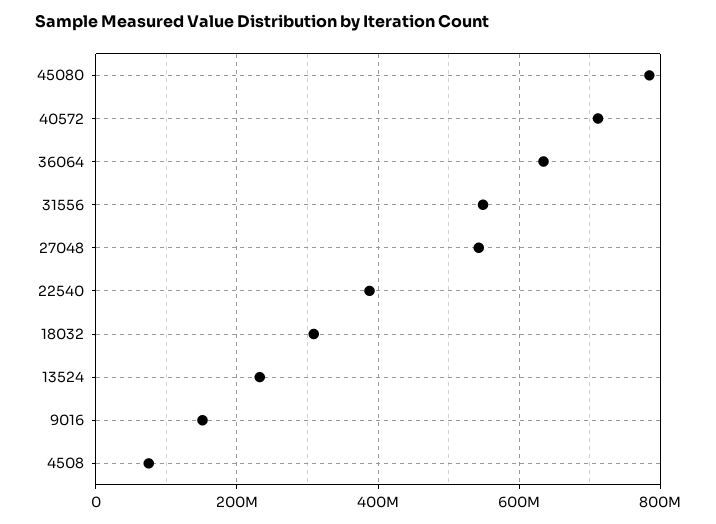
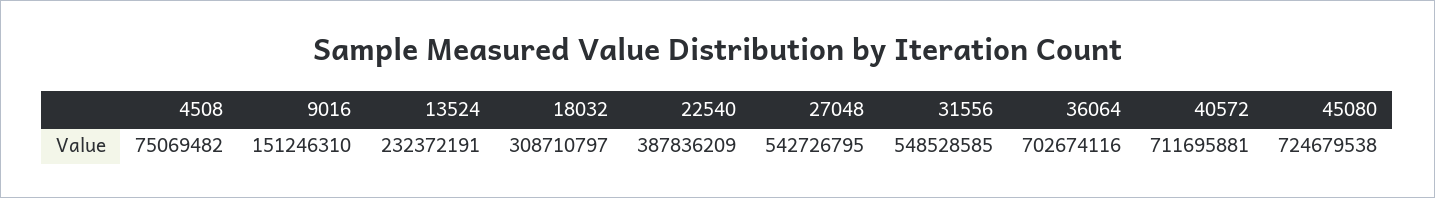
45080: 780000000 -> 724679538
36064: 640000000 -> 702674116

